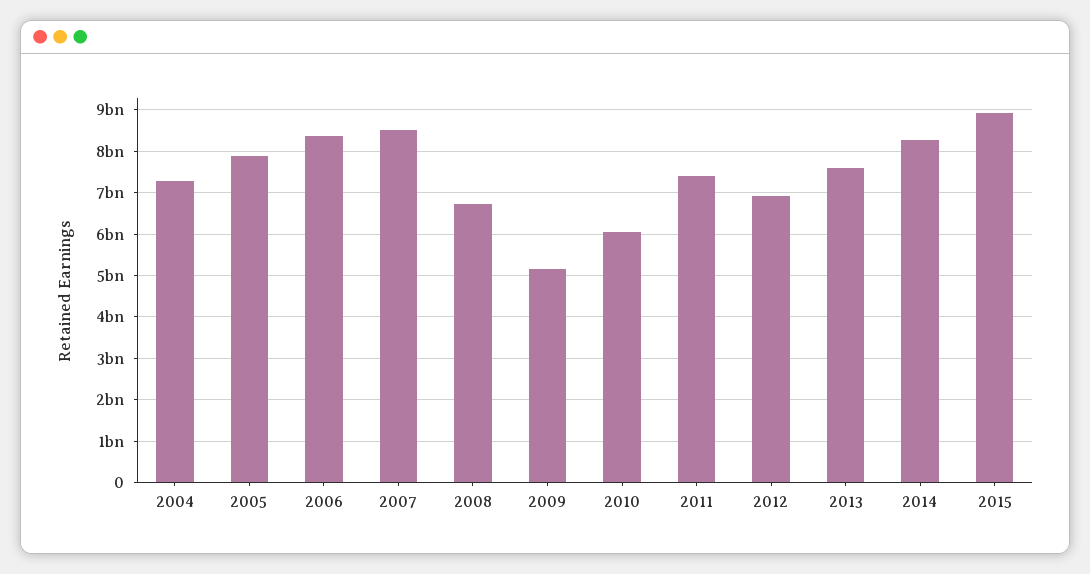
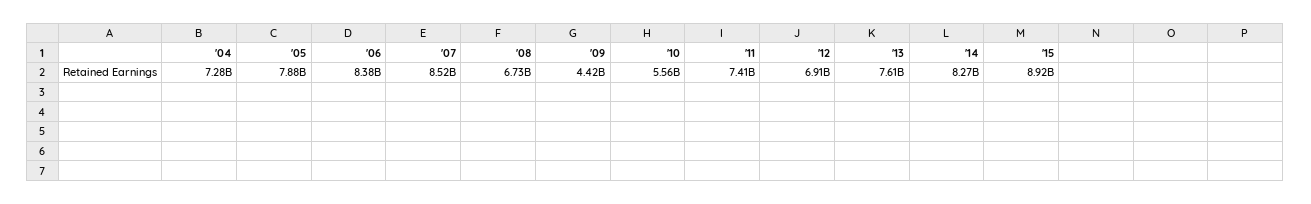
2009: 5200000000 -> 4420000000
2010: 6000000000 -> 5560000000

